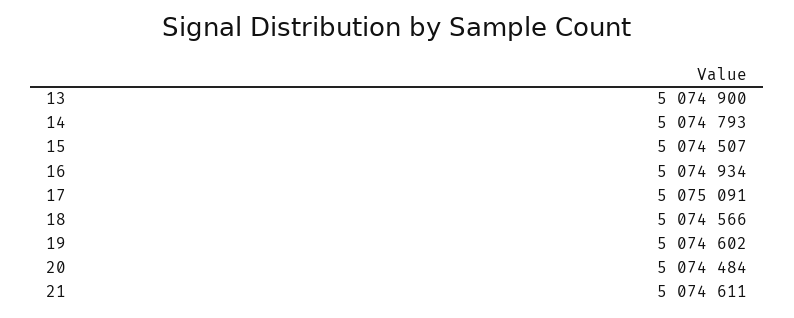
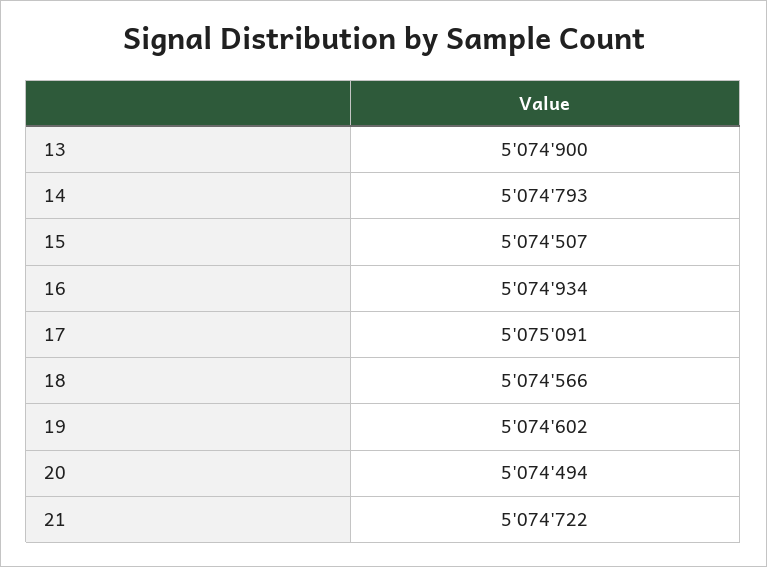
20: 5074484 -> 5074494
21: 5074611 -> 5074722

